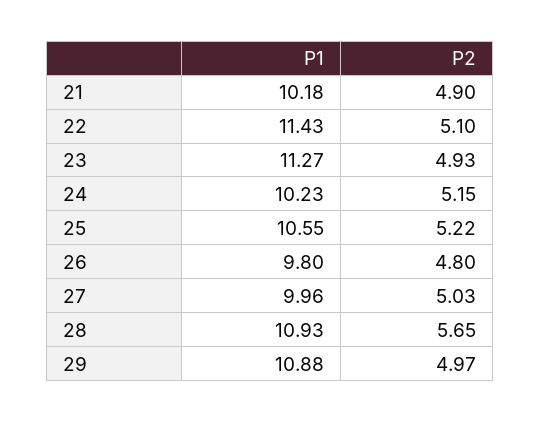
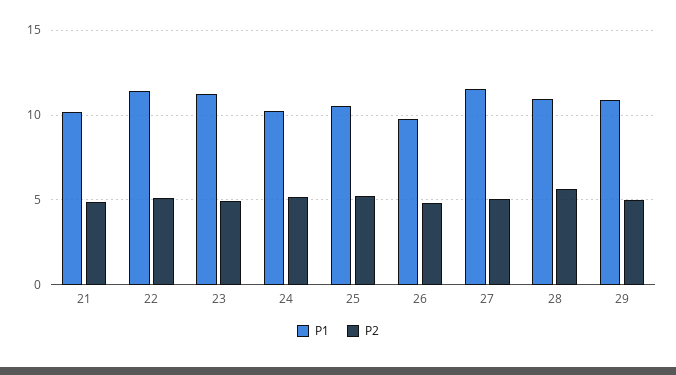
P1, 27: 9.96 -> 11.5

